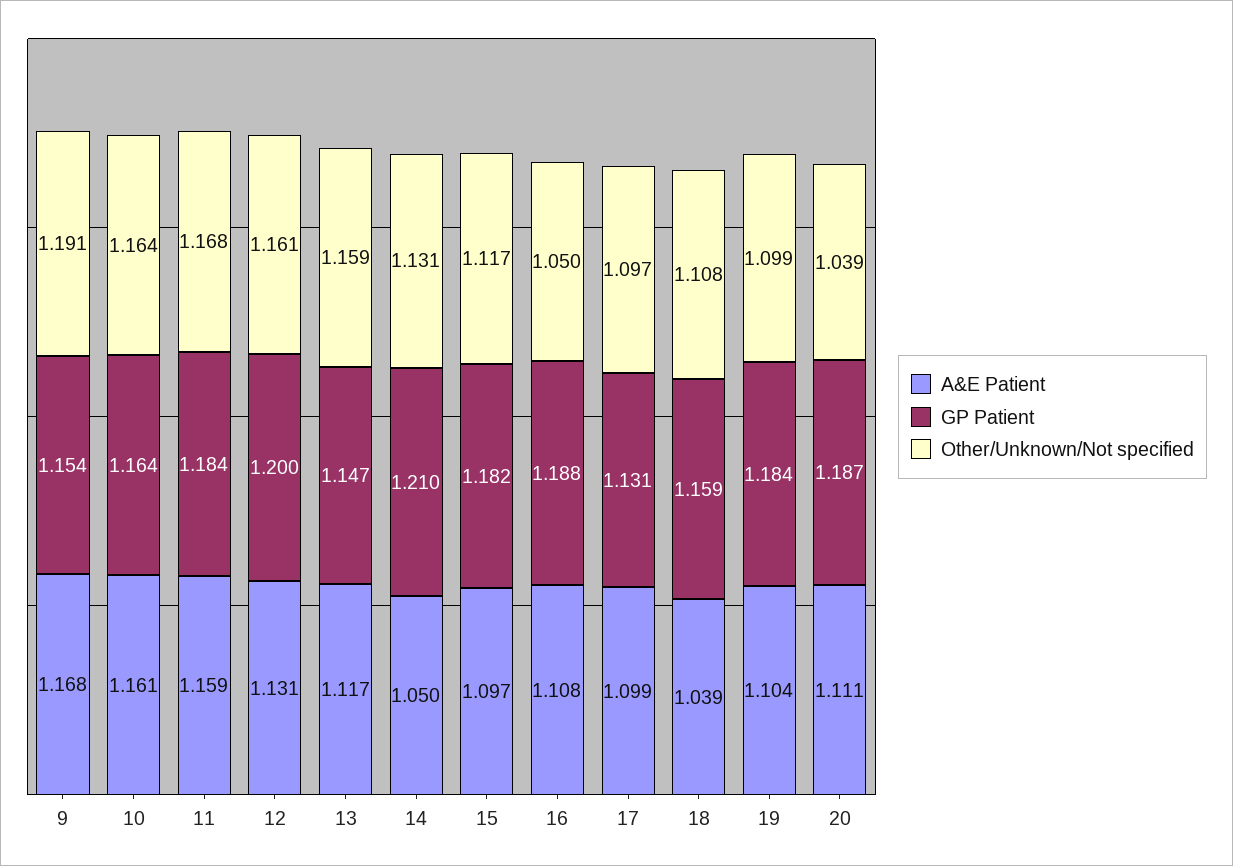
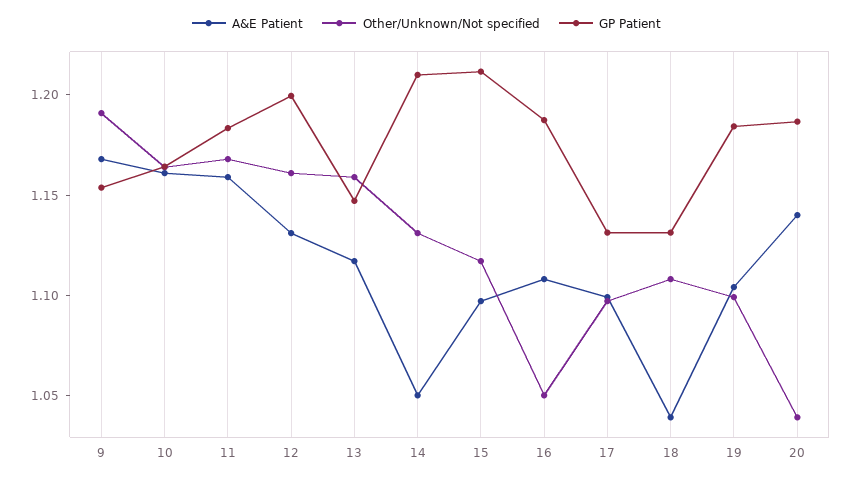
GP Patient, 15: 1.182 -> 1.21
GP Patient, 18: 1.159 -> 1.13
A&E Patient, 20: 1.111 -> 1.14

